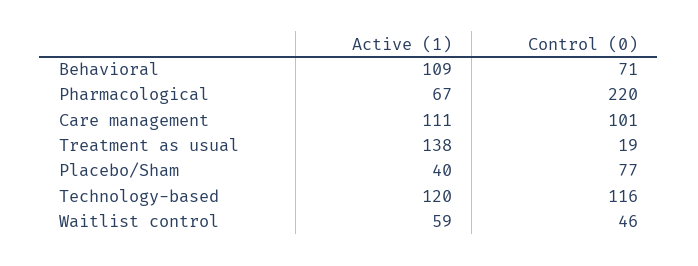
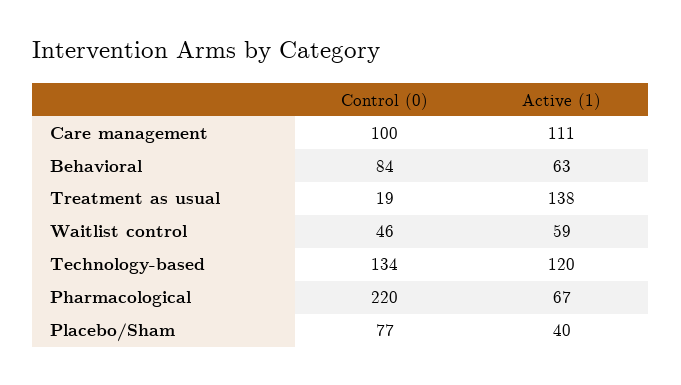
Active (1), Behavioral: 109 -> 63
Control (0), Behavioral: 71 -> 84
Control (0), Care management: 101 -> 100
Control (0), Technology-based: 116 -> 134

